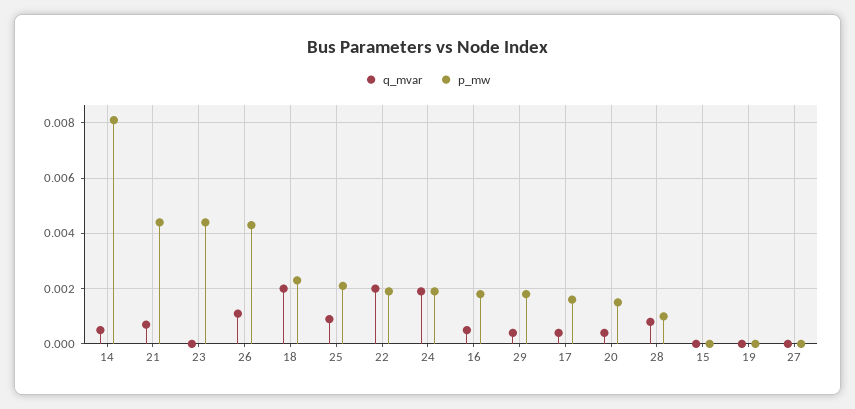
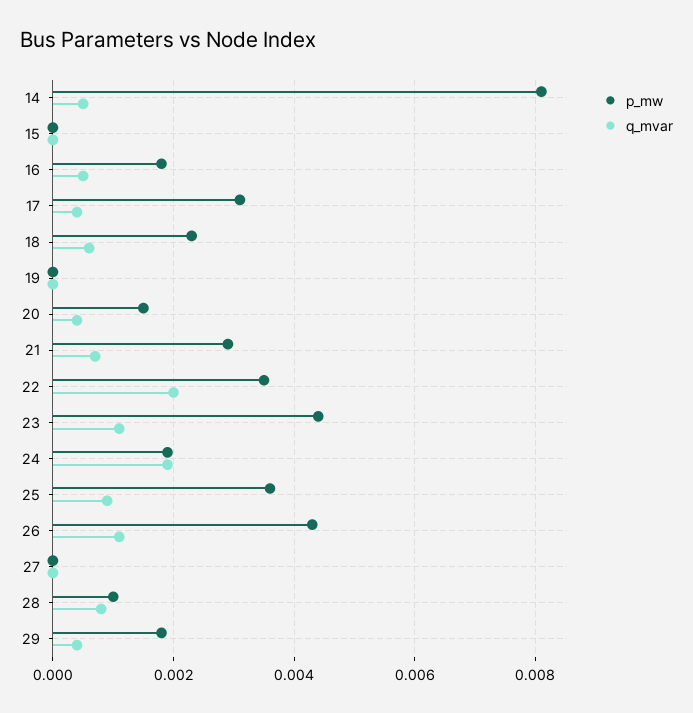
p_mw, 21: 0.0045 -> 0.003
q_mvar, 23: 0 -> 0.001
q_mvar, 18: 0.002 -> 0.0005
p_mw, 25: 0.002 -> 0.0035
p_mw, 22: 0.002 -> 0.0035
p_mw, 17: 0.0015 -> 0.003

